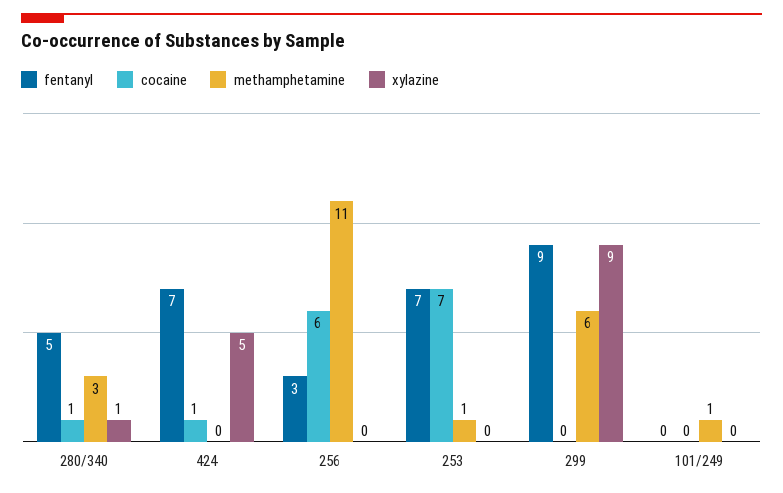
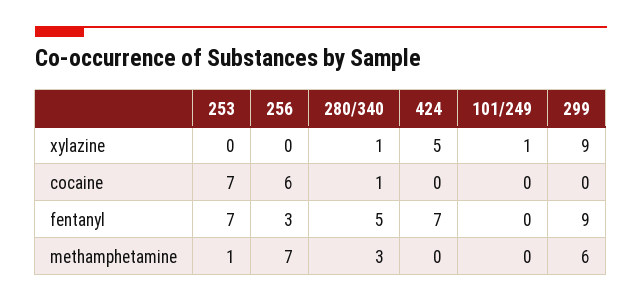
cocaine, 424: 1 -> 0
methamphetamine, 256: 11 -> 7
methamphetamine, 101/249: 1 -> 0
xylazine, 101/249: 0 -> 1

